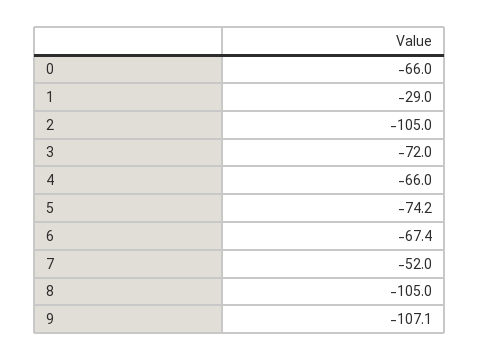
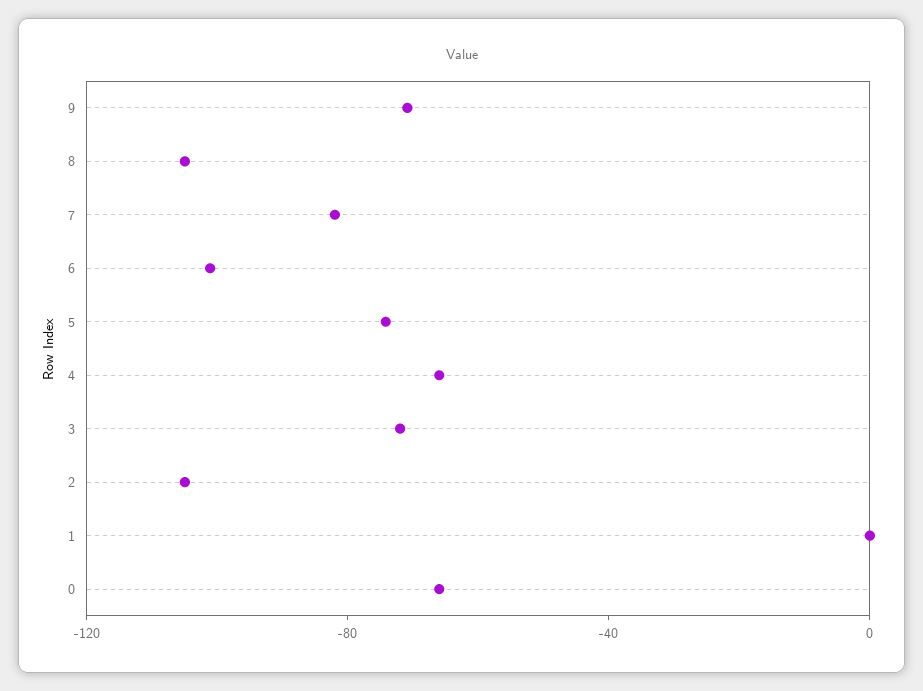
1: -29 -> 0
6: -67.4 -> -100
7: -52 -> -80
9: -107.1 -> -70

